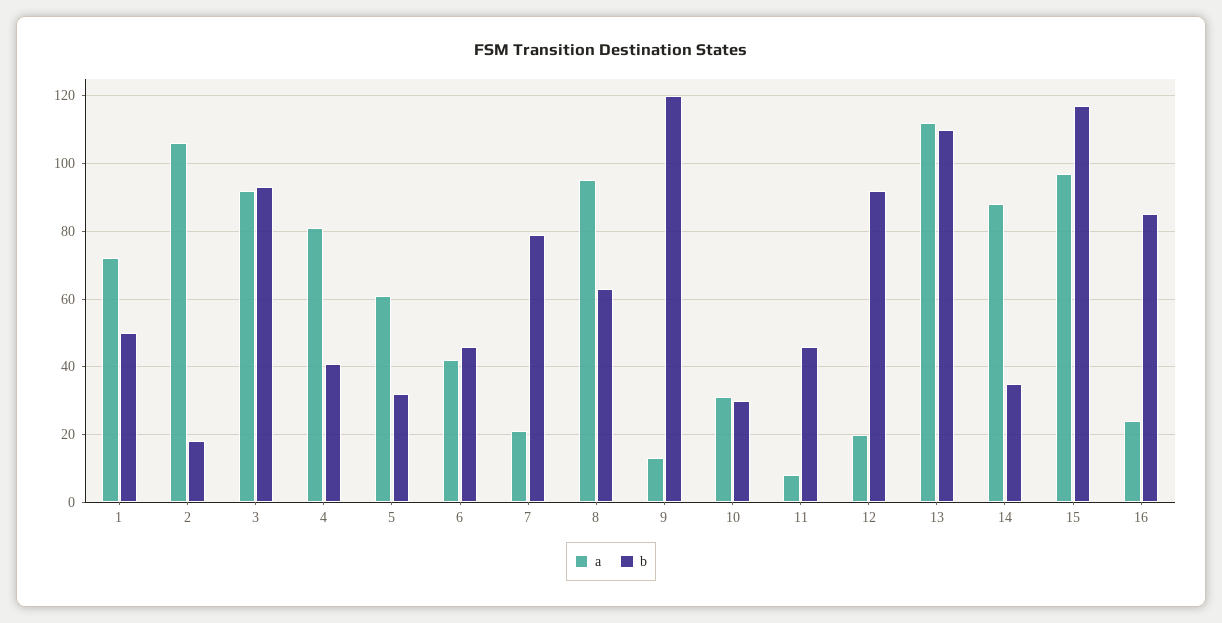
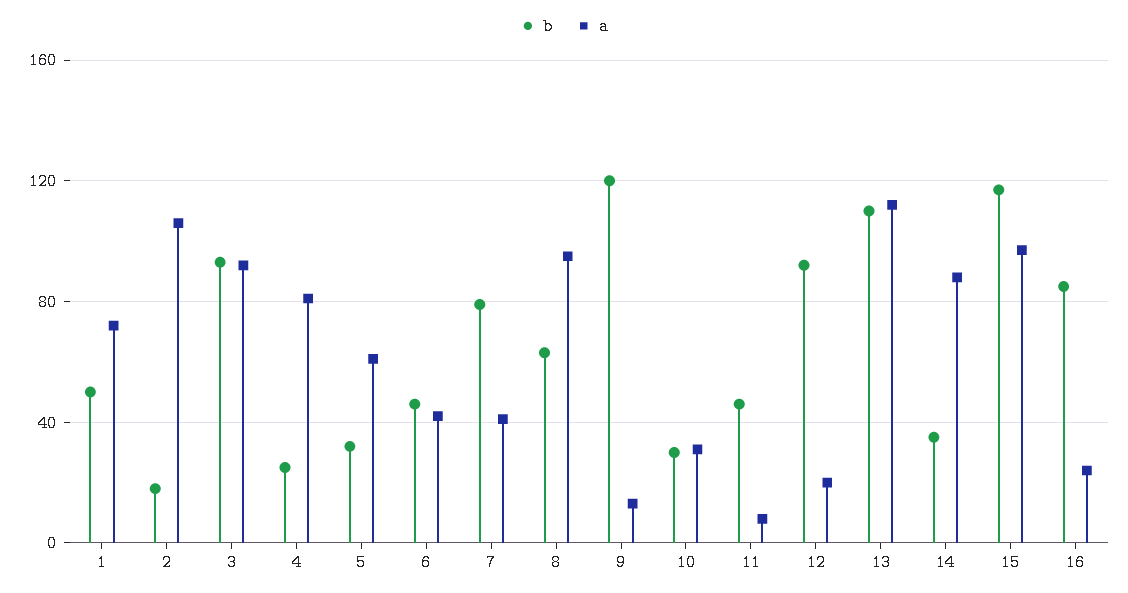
b, 4: 40 -> 25
a, 7: 20 -> 40

